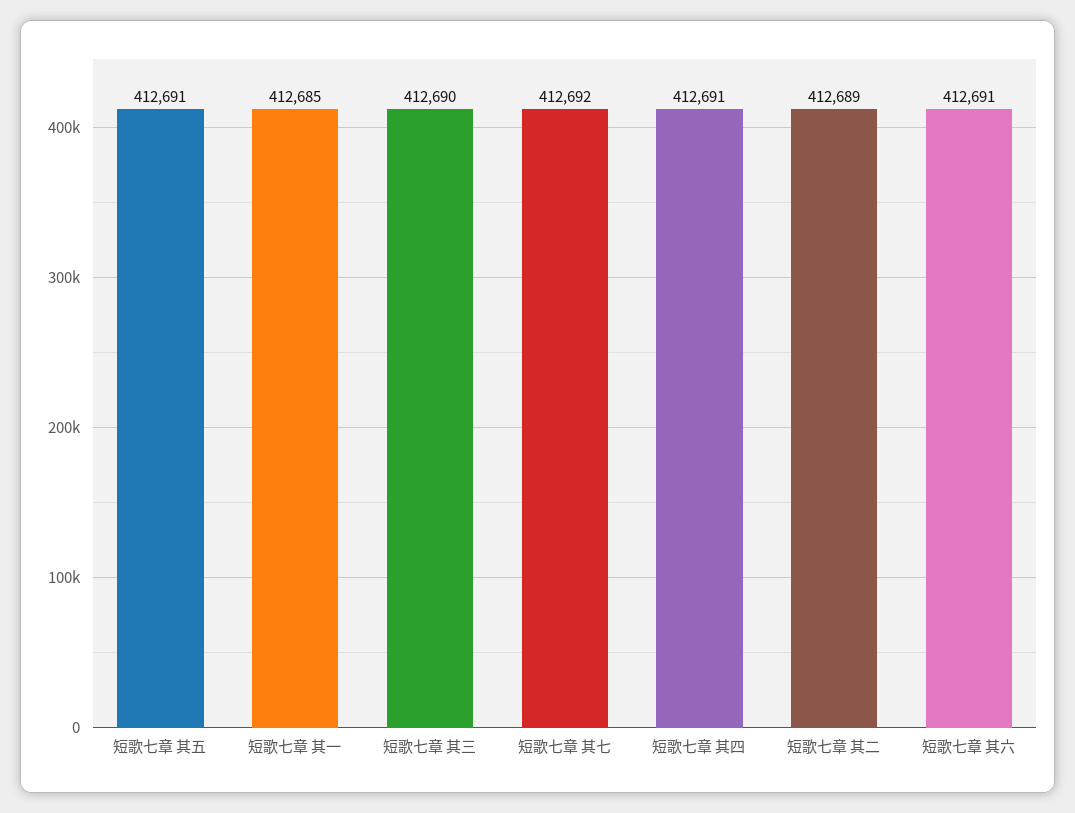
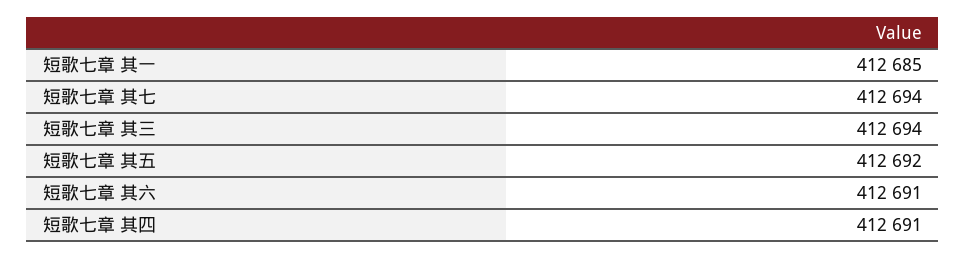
短歌七章 其五: 412691 -> 412692
短歌七章 其三: 412690 -> 412694
短歌七章 其七: 412692 -> 412694
短歌七章 其二: 412689 -> none

